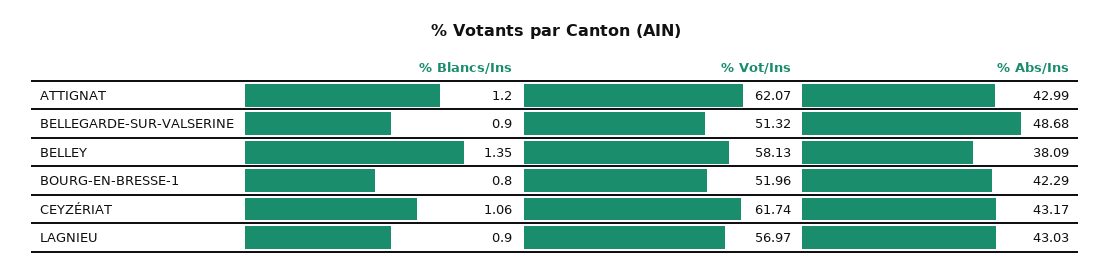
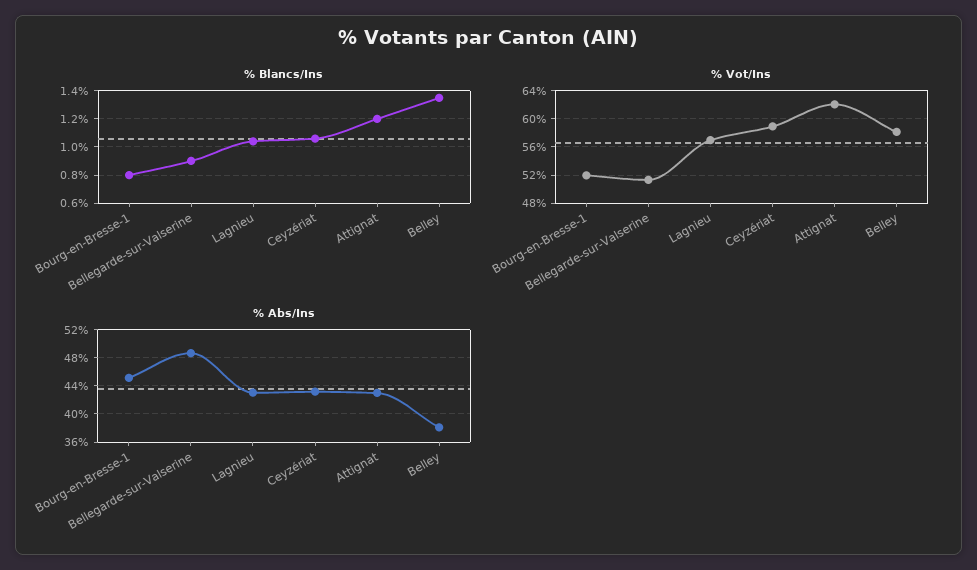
% Abs/Ins, BOURG-EN-BRESSE-1: 42.29 -> 45
% Vot/Ins, CEYZÉRIAT: 61.74 -> 59
% Blancs/Ins, LAGNIEU: 0.9 -> 1.05

